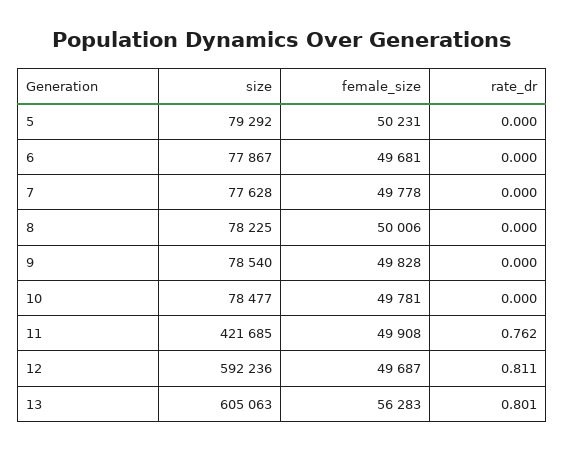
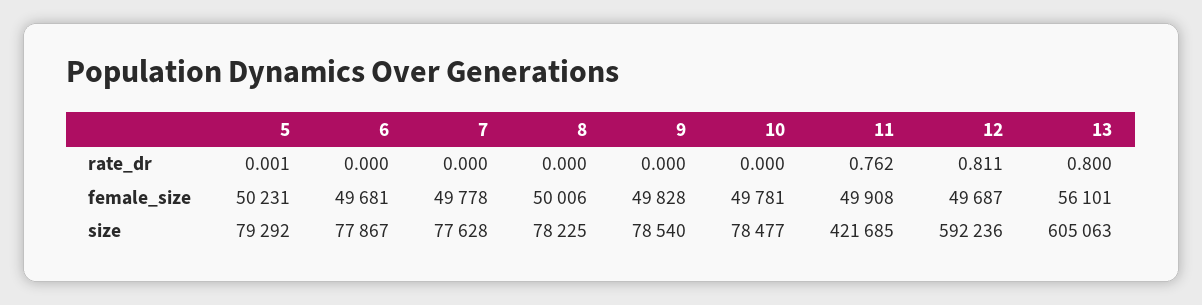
rate_dr, 5: 0 -> 0.001
female_size, 13: 56283 -> 56101
rate_dr, 13: 0.801 -> 0.8

